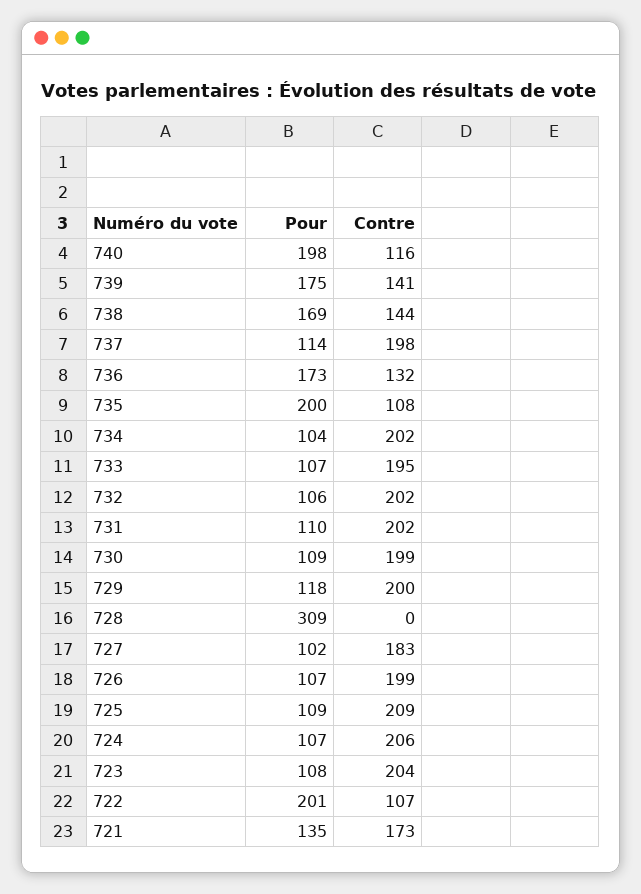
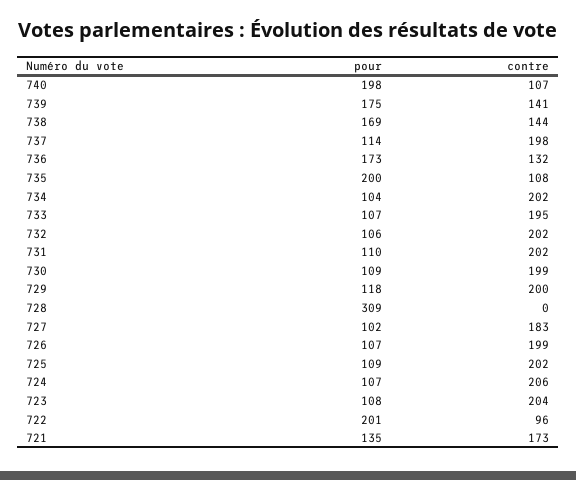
Contre, 740: 116 -> 107
Contre, 725: 209 -> 202
Contre, 722: 107 -> 96

